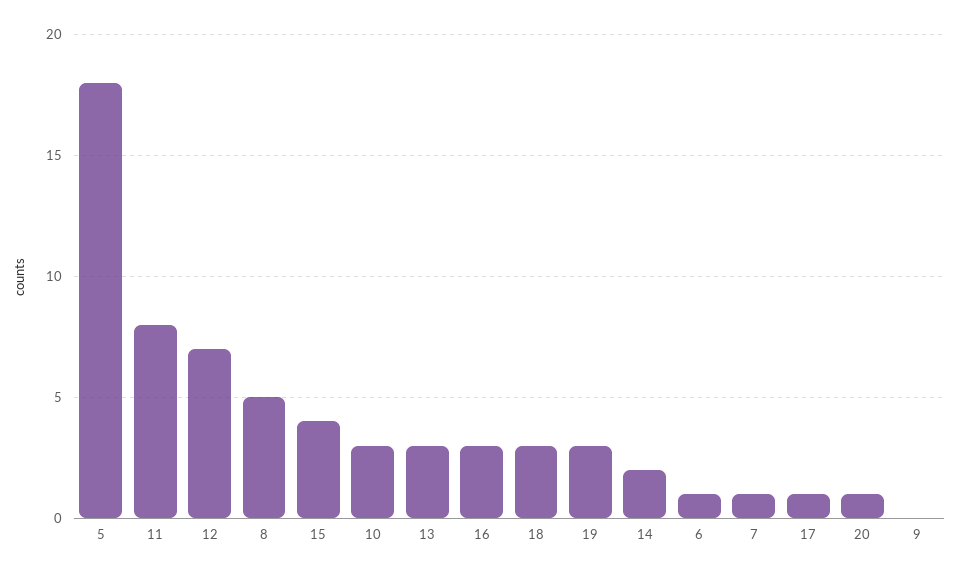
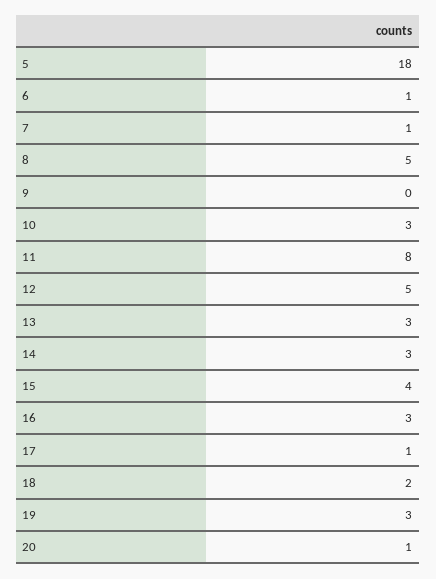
12: 7 -> 5
18: 3 -> 2
14: 2 -> 3

